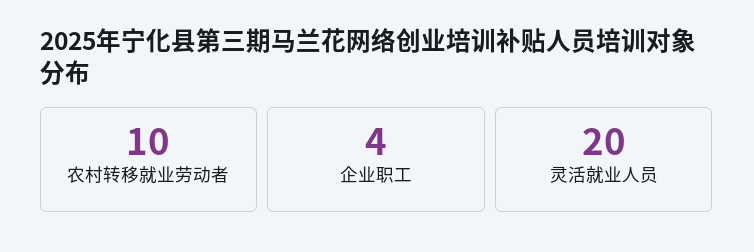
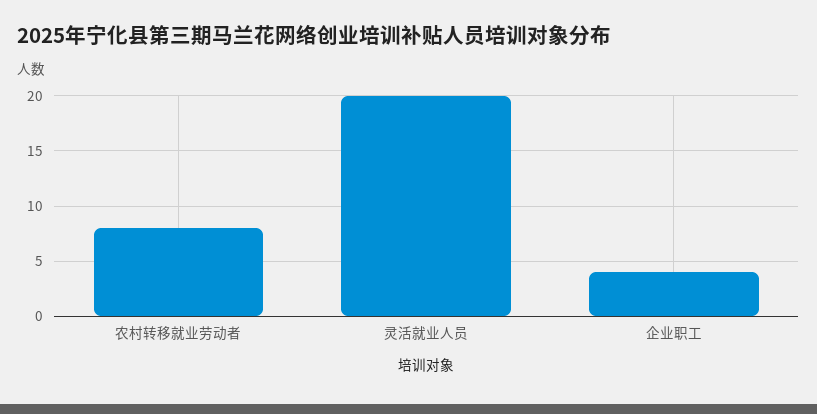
农村转移就业劳动者: 10 -> 8

